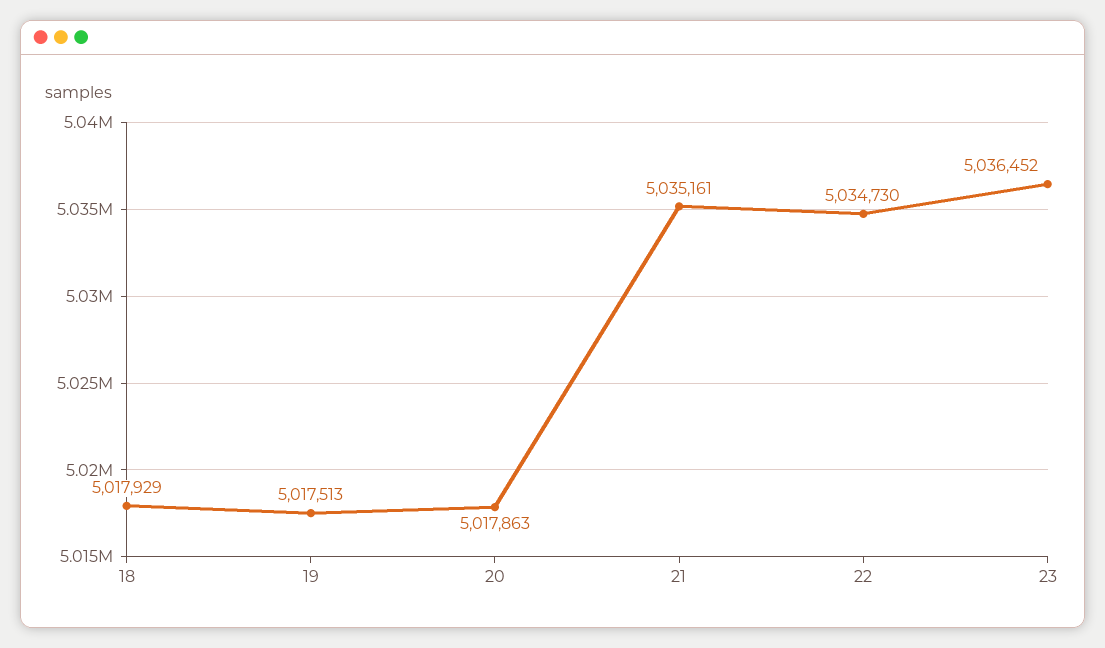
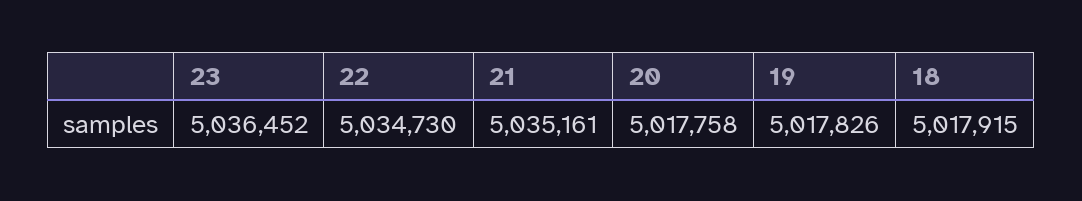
18: 5017929 -> 5017915
19: 5017513 -> 5017826
20: 5017863 -> 5017758

